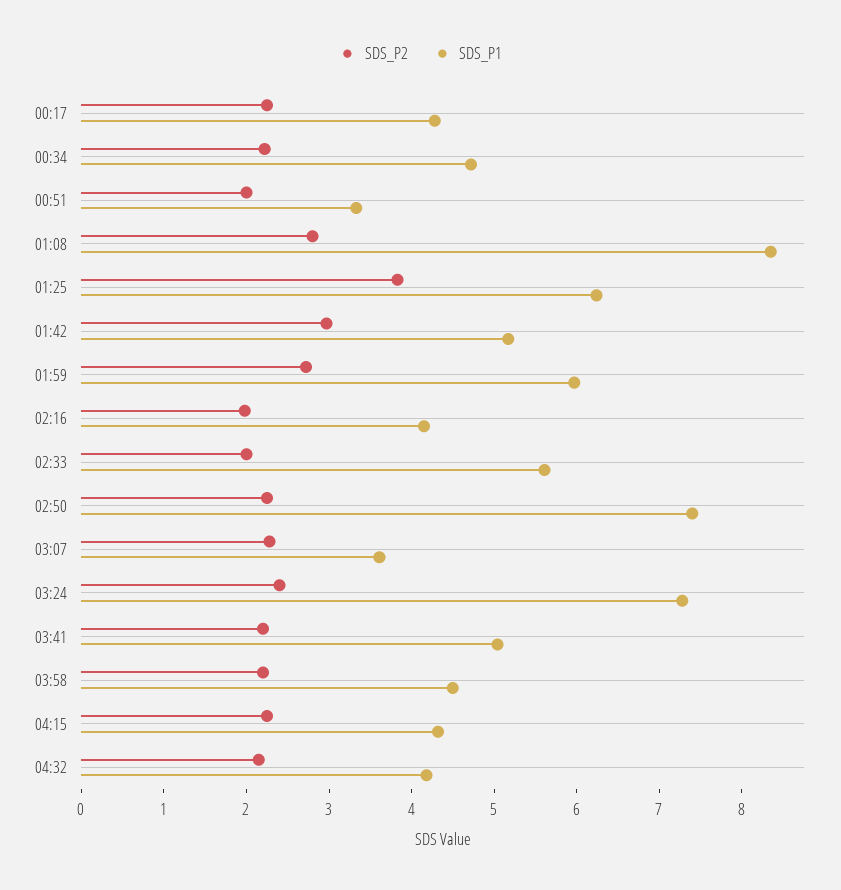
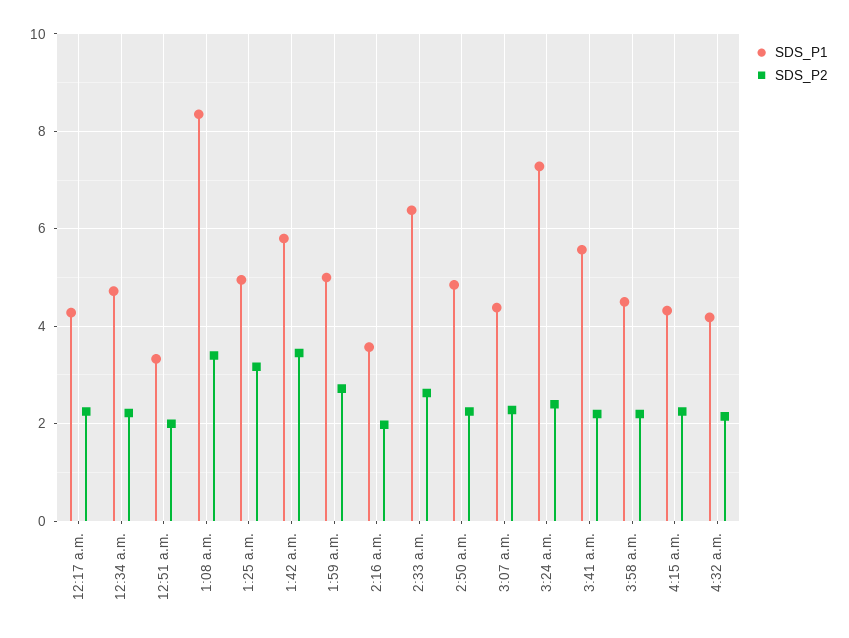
SDS_P2, 01:08: 2.8 -> 3.4
SDS_P2, 01:25: 3.8 -> 3.2
SDS_P1, 01:25: 6.2 -> 5
SDS_P2, 01:42: 3 -> 3.4
SDS_P1, 01:42: 5.2 -> 5.8
SDS_P1, 01:59: 6 -> 5
SDS_P1, 02:16: 4.2 -> 3.6
SDS_P2, 02:33: 2 -> 2.6
SDS_P1, 02:33: 5.6 -> 6.4
SDS_P1, 02:50: 7.4 -> 4.8
SDS_P1, 03:07: 3.6 -> 4.4
SDS_P1, 03:41: 5 -> 5.6

